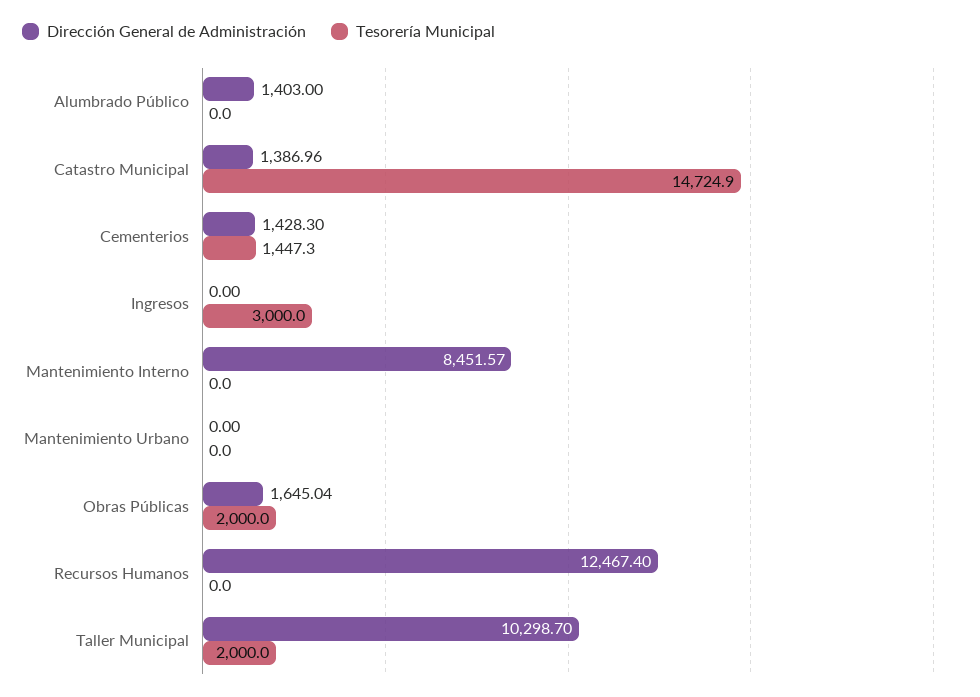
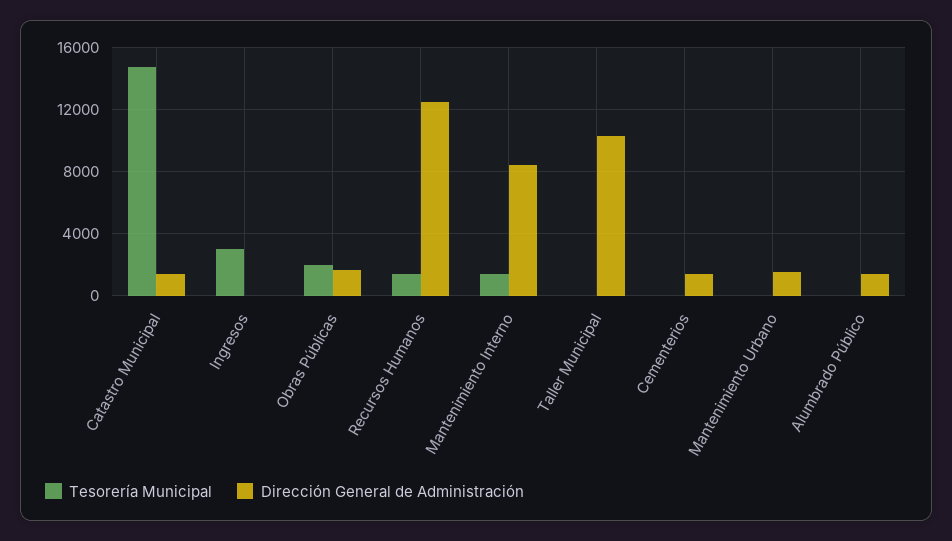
Tesorería Municipal, Cementerios: 1447.3 -> 0
Tesorería Municipal, Mantenimiento Interno: 0 -> 1500
Dirección General de Administración, Mantenimiento Urbano: 0 -> 1500
Tesorería Municipal, Recursos Humanos: 0 -> 1500
Tesorería Municipal, Taller Municipal: 2000 -> 0

